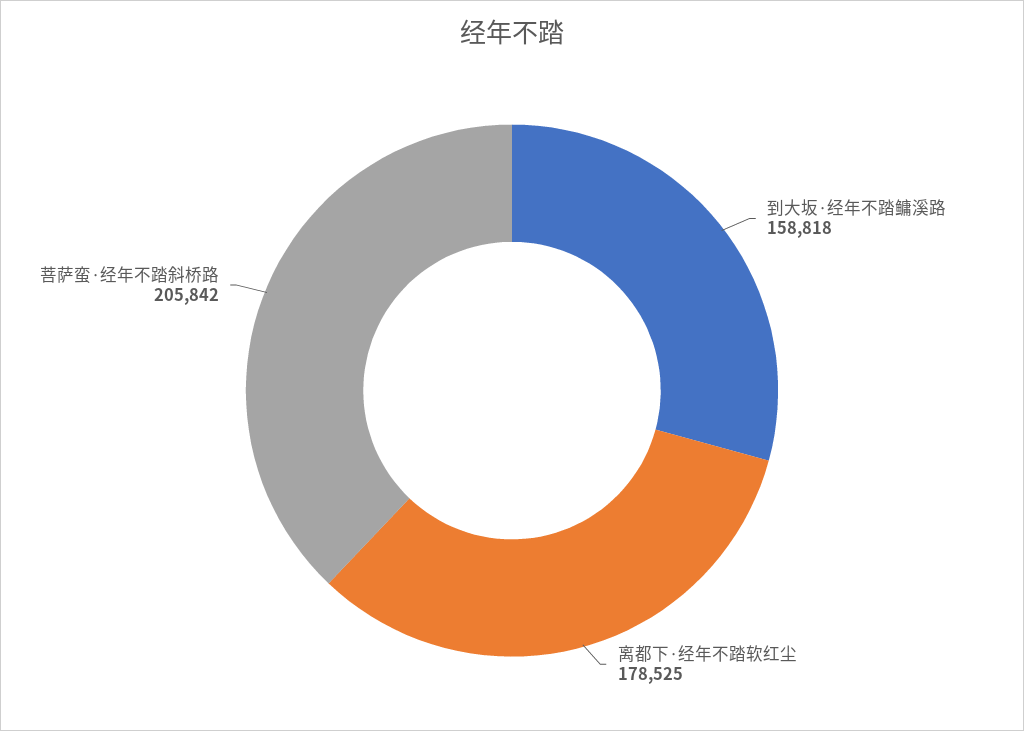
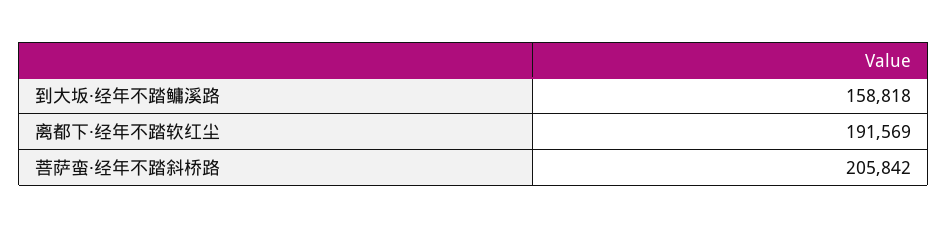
离都下·经年不踏软红尘: 178525 -> 191569

